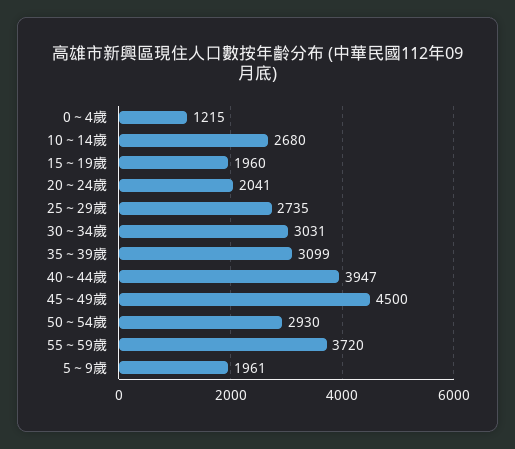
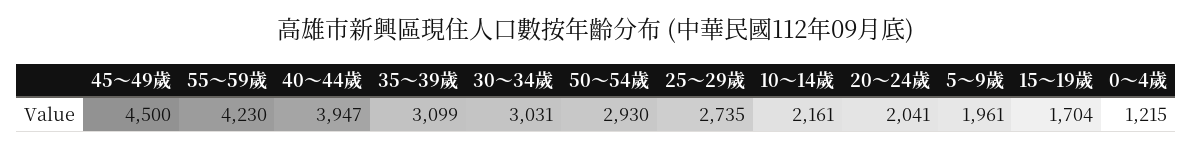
10～14歲: 2680 -> 2161
15～19歲: 1960 -> 1704
55～59歲: 3720 -> 4230

